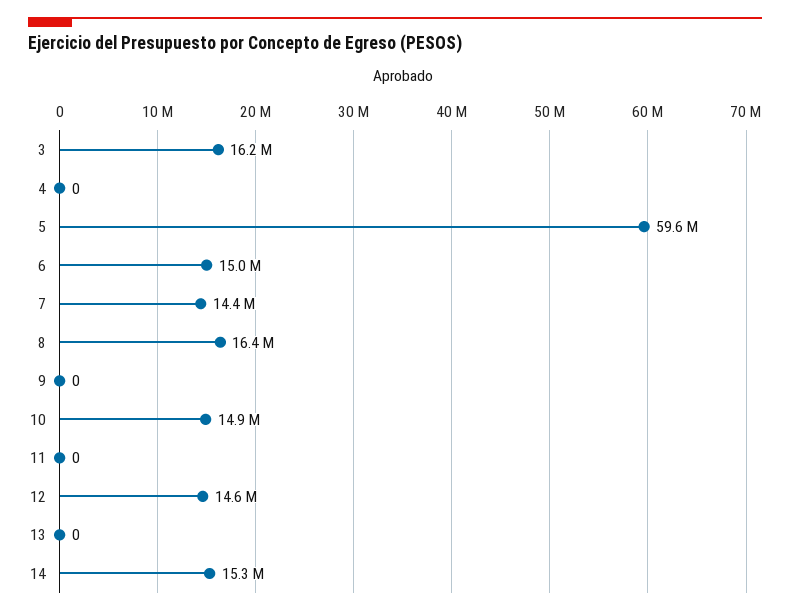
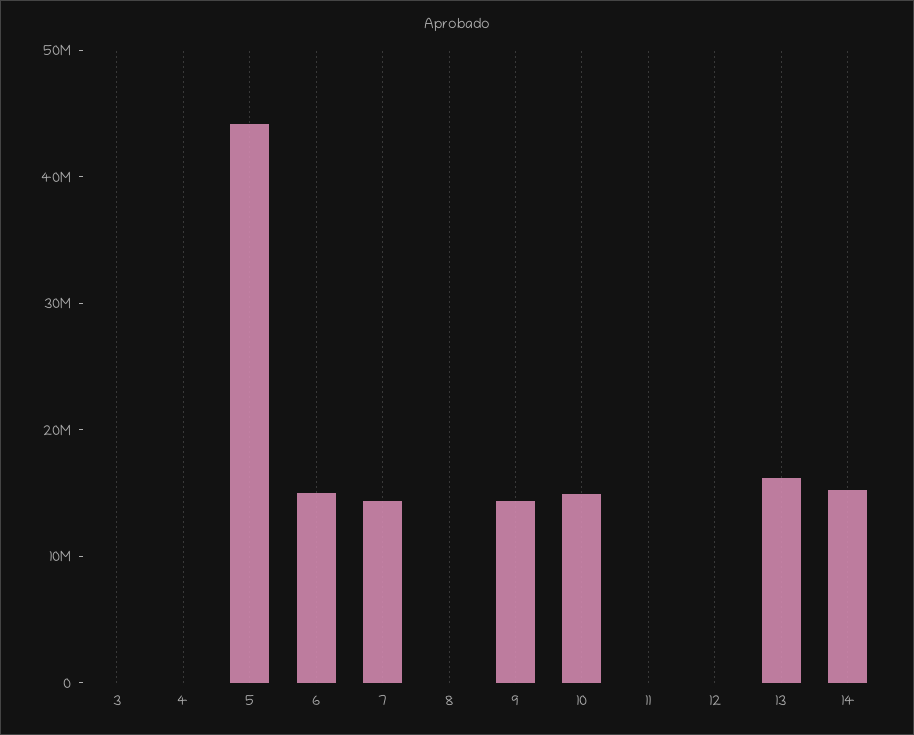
3: 16200000 -> 0
5: 59600000 -> 44000000
8: 16400000 -> 0
9: 0 -> 14000000
12: 14600000 -> 0
13: 0 -> 16000000

